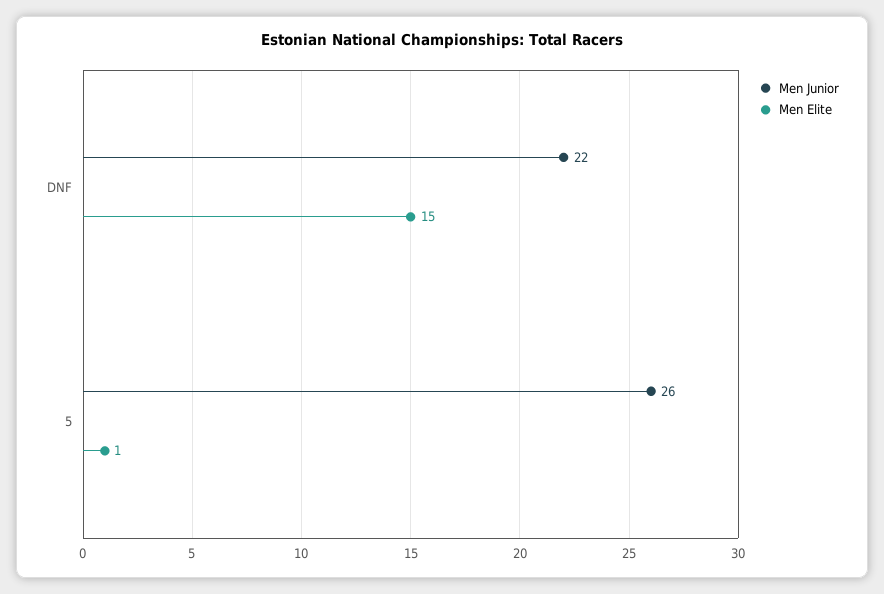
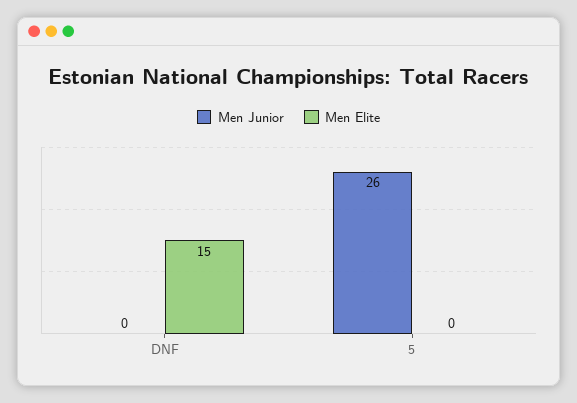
Men Junior, DNF: 22 -> 0
Men Elite, 5: 1 -> 0

